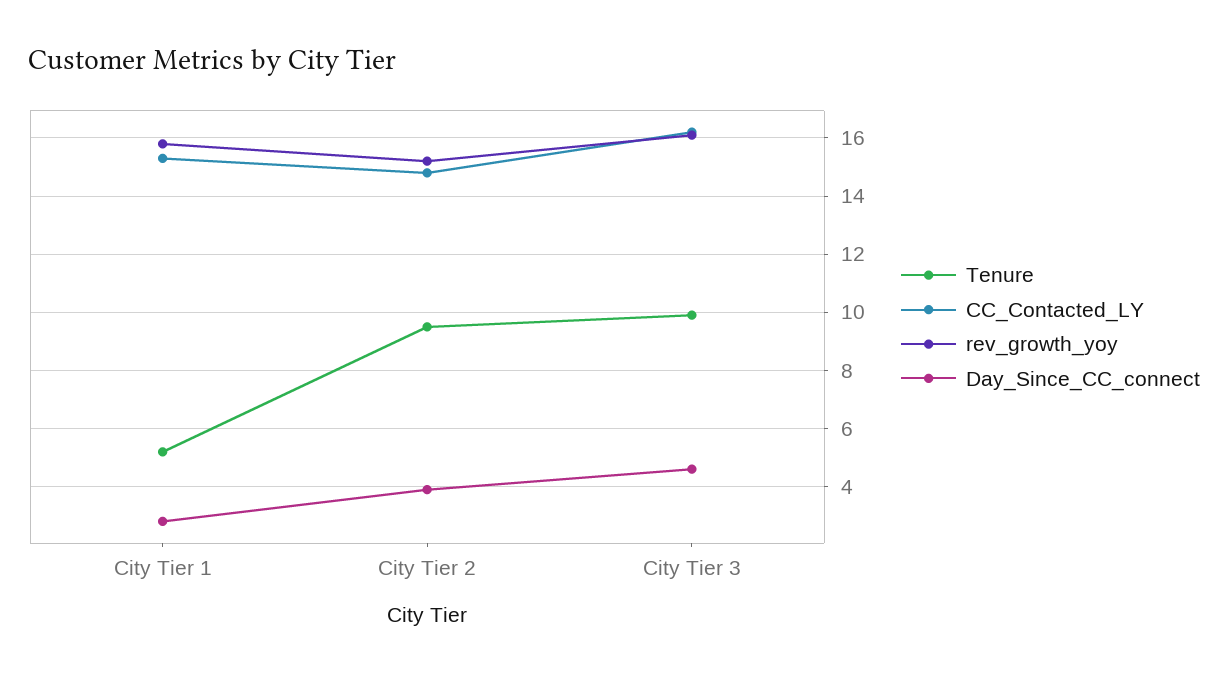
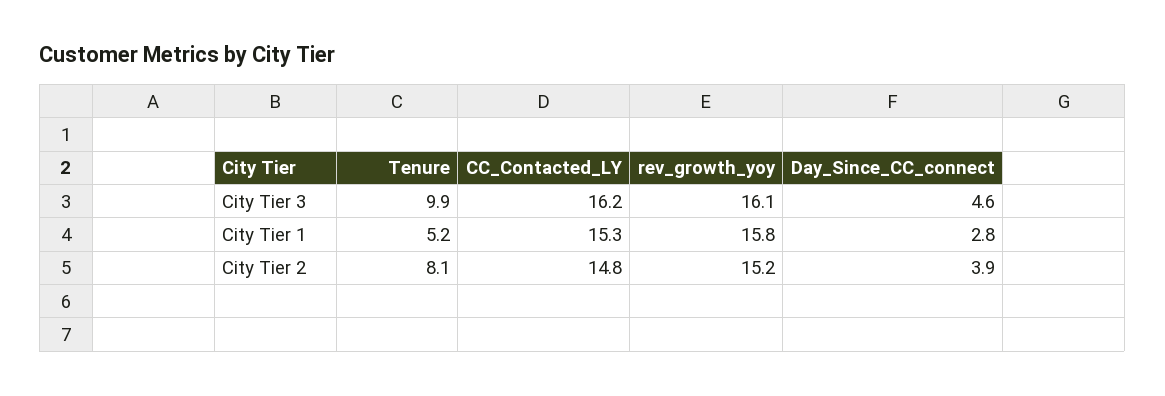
Tenure, City Tier 2: 9.5 -> 8.1

